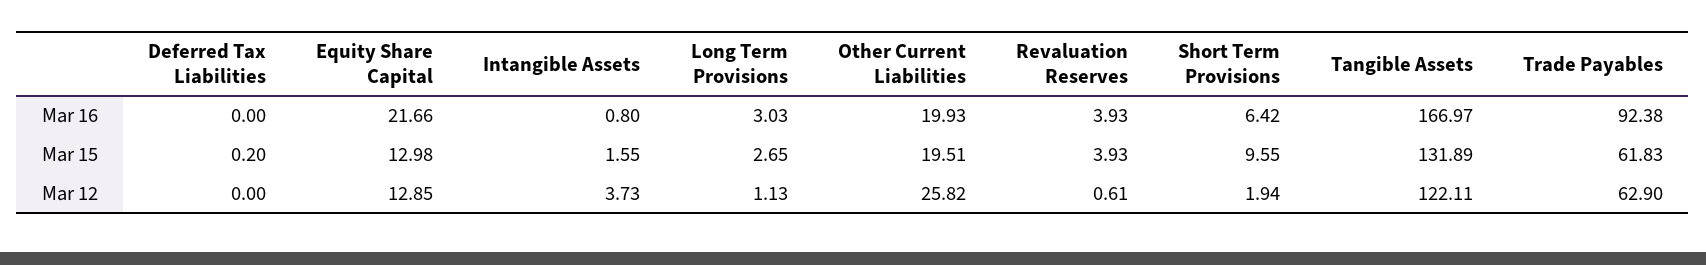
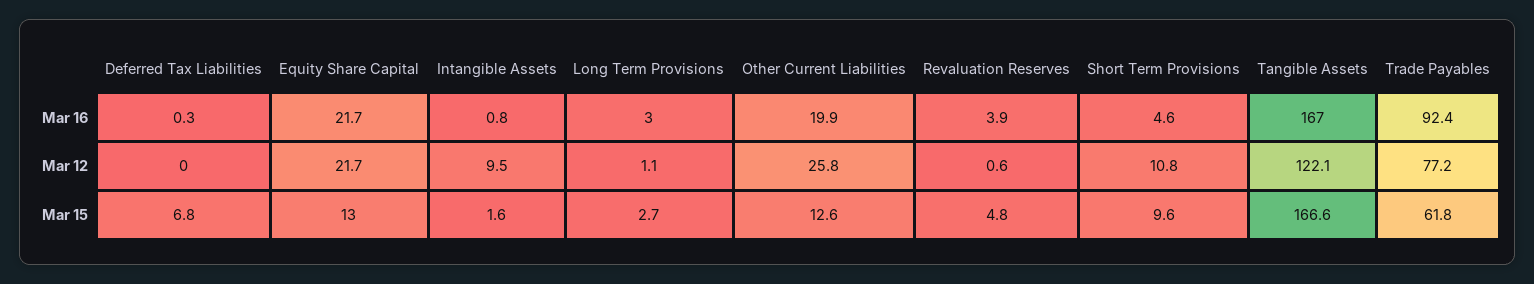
Deferred Tax Liabilities, Mar 16: 0 -> 0.3
Short Term Provisions, Mar 16: 6.42 -> 4.6
Deferred Tax Liabilities, Mar 15: 0.2 -> 6.8
Other Current Liabilities, Mar 15: 19.51 -> 12.6
Revaluation Reserves, Mar 15: 3.93 -> 4.8
Tangible Assets, Mar 15: 131.89 -> 166.6
Equity Share Capital, Mar 12: 12.85 -> 21.7
Intangible Assets, Mar 12: 3.73 -> 9.5
Short Term Provisions, Mar 12: 1.94 -> 10.8
Trade Payables, Mar 12: 62.9 -> 77.2

